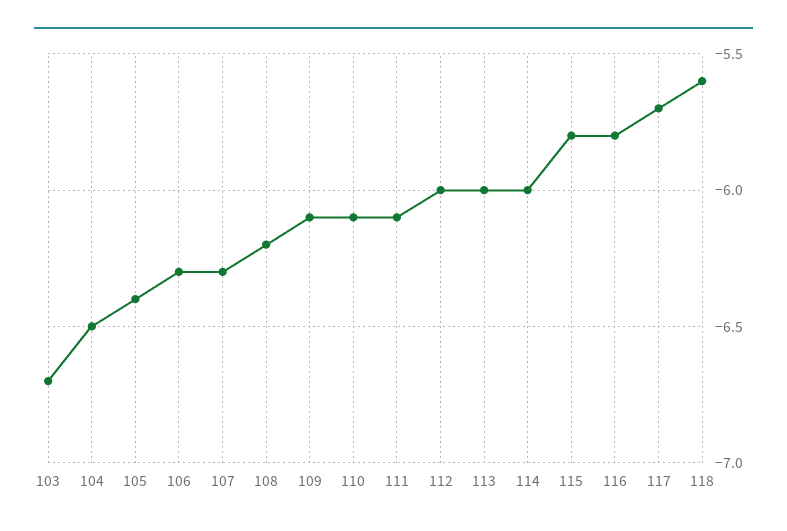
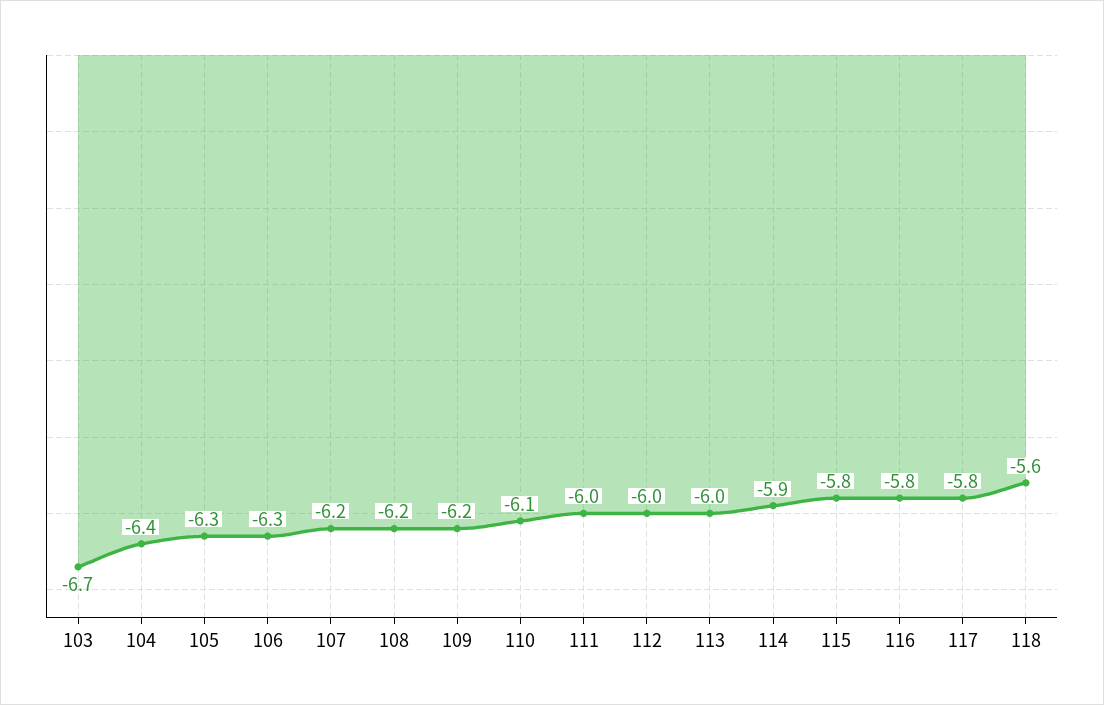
104: -6.5 -> -6.4
105: -6.4 -> -6.3
107: -6.3 -> -6.2
109: -6.1 -> -6.2
111: -6.1 -> -6
114: -6 -> -5.9
117: -5.7 -> -5.8

